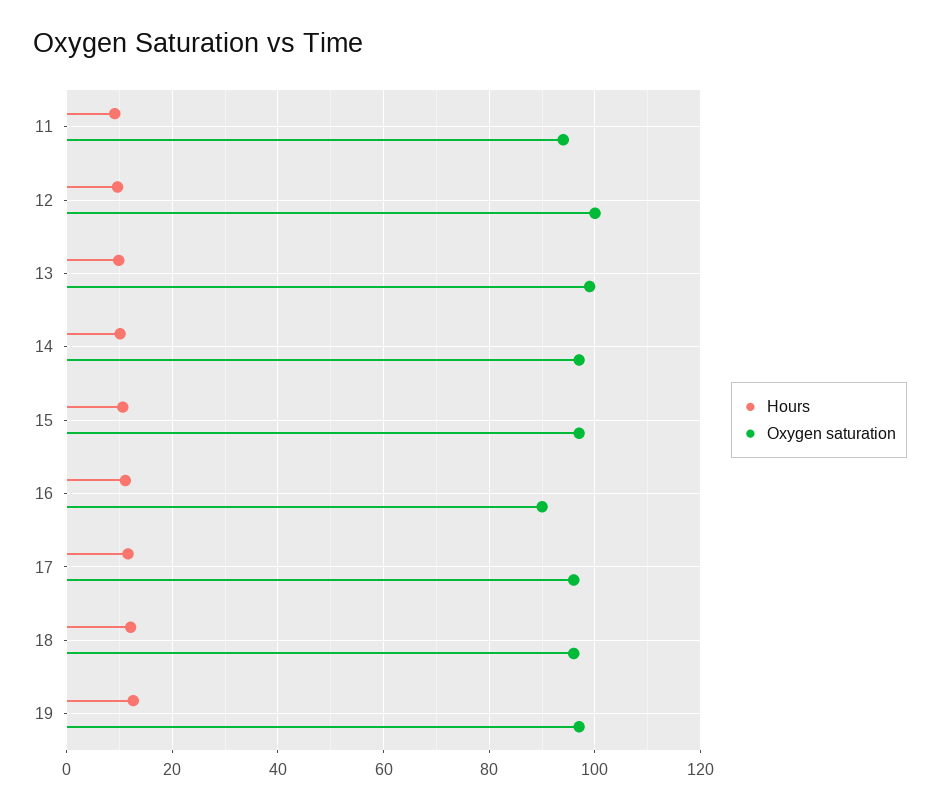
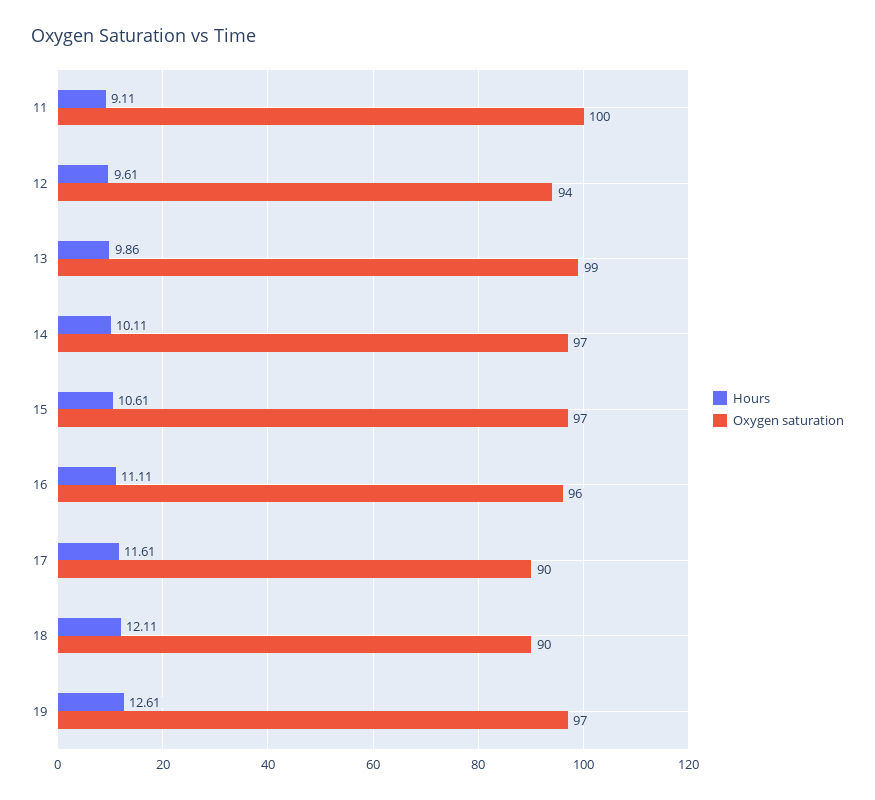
Oxygen saturation, 11: 94 -> 100
Oxygen saturation, 12: 100 -> 94
Oxygen saturation, 16: 90 -> 96
Oxygen saturation, 17: 96 -> 90
Oxygen saturation, 18: 96 -> 90

